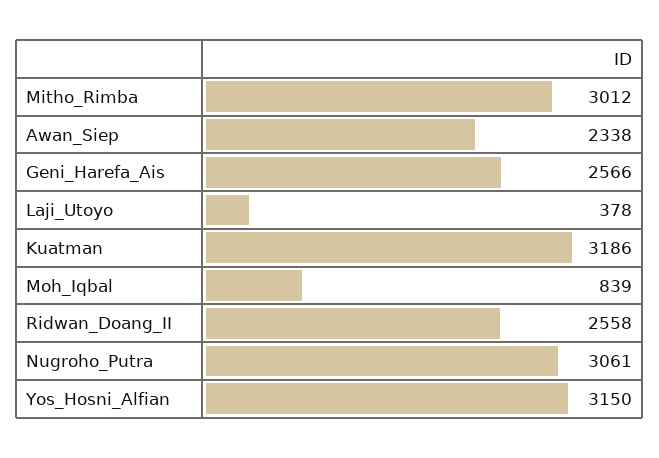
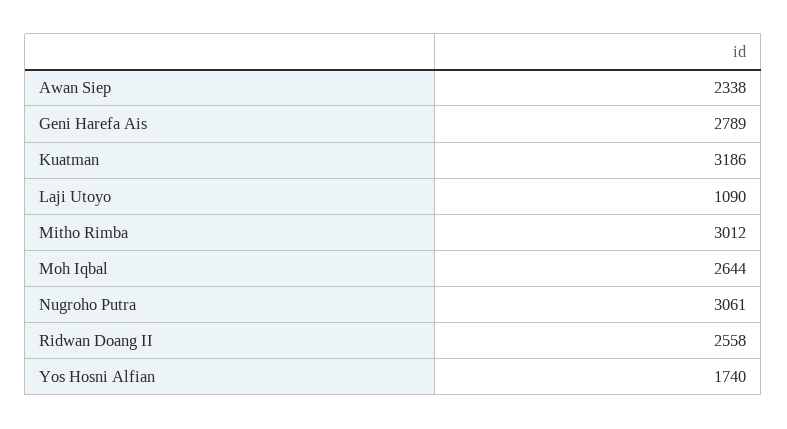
Geni_Harefa_Ais: 2566 -> 2789
Laji_Utoyo: 378 -> 1090
Moh_Iqbal: 839 -> 2644
Yos_Hosni_Alfian: 3150 -> 1740

